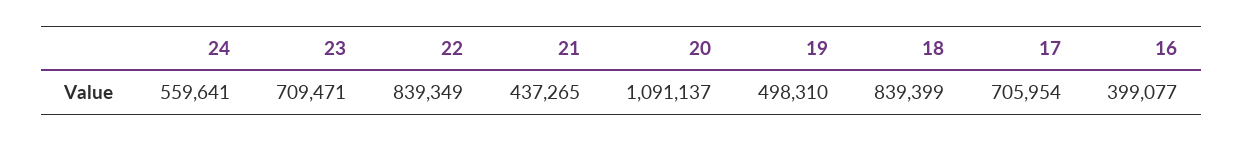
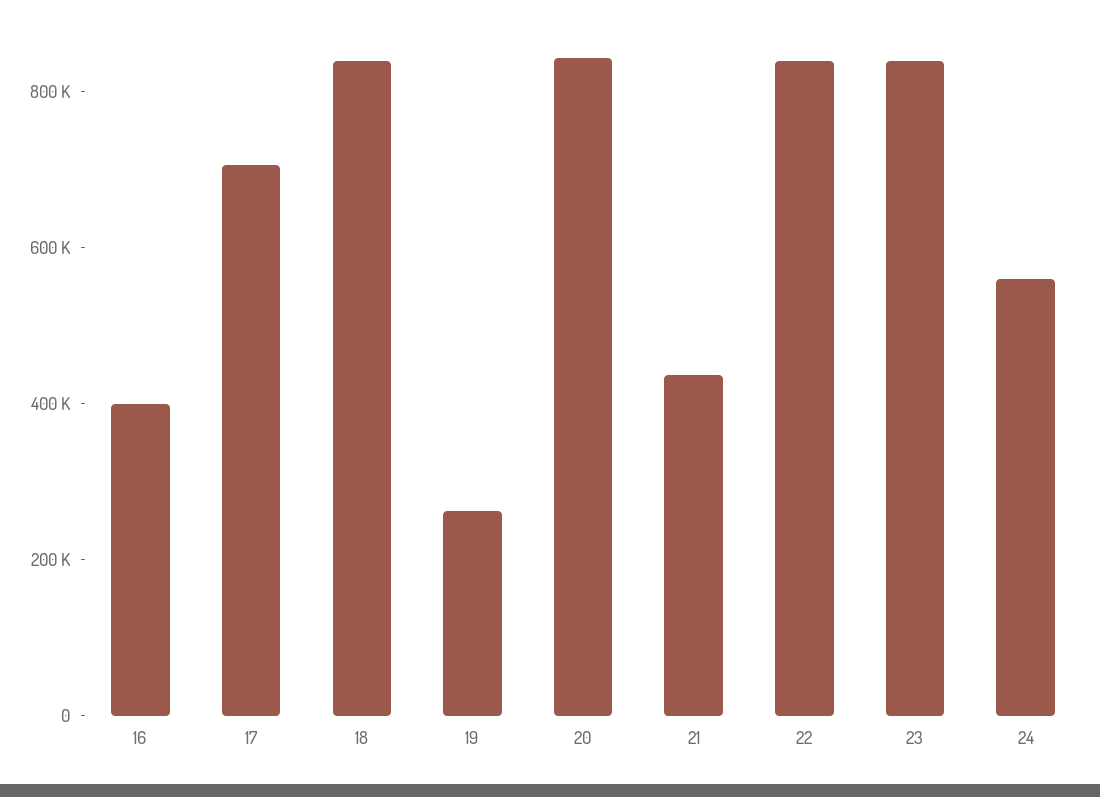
23: 709471 -> 850000
20: 1091137 -> 850000
19: 498310 -> 250000

